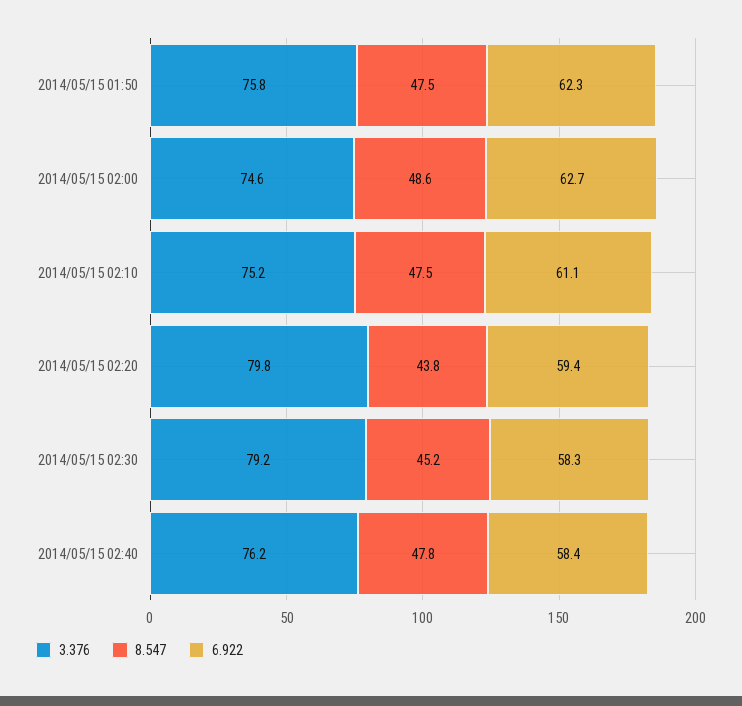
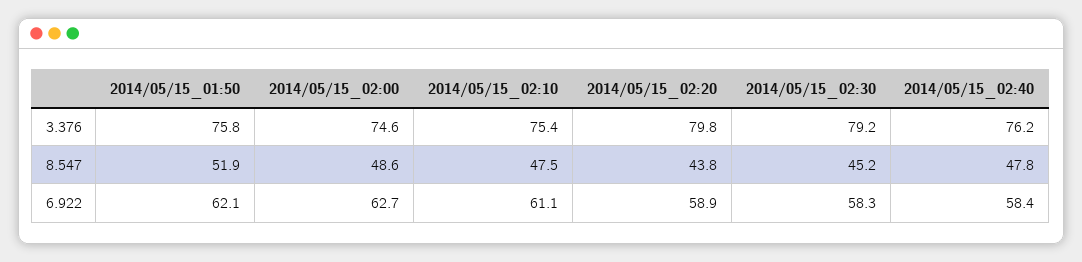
8.547, 2014/05/15 01:50: 47.5 -> 51.9
6.922, 2014/05/15 01:50: 62.3 -> 62.1
3.376, 2014/05/15 02:10: 75.2 -> 75.4
6.922, 2014/05/15 02:20: 59.4 -> 58.9

